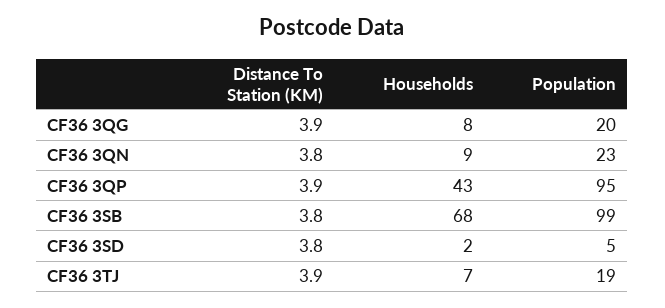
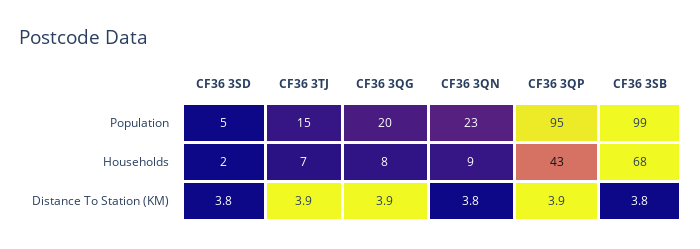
Population, CF36 3TJ: 19 -> 15

